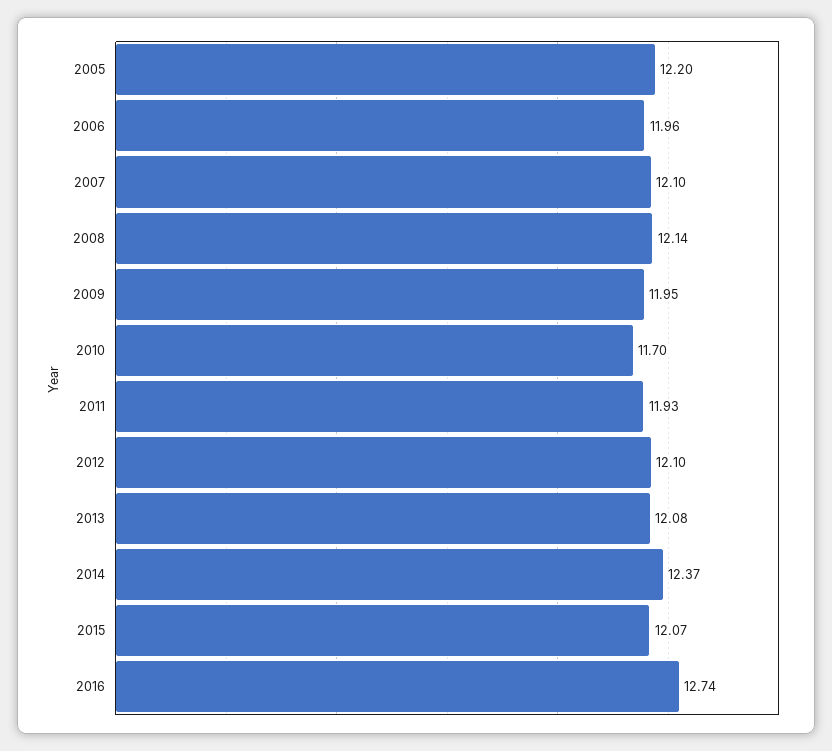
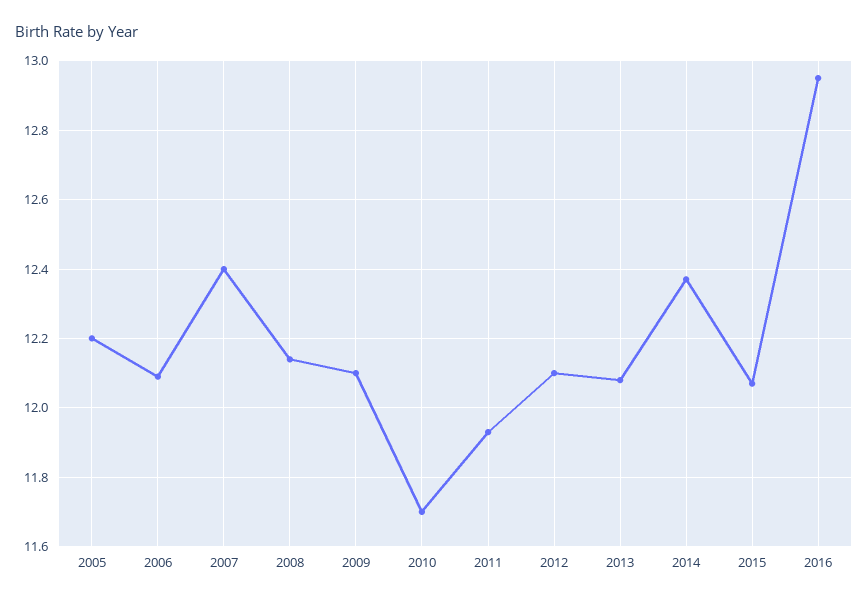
2006: 11.96 -> 12.1
2007: 12.1 -> 12.4
2009: 11.95 -> 12.1
2016: 12.74 -> 12.95

